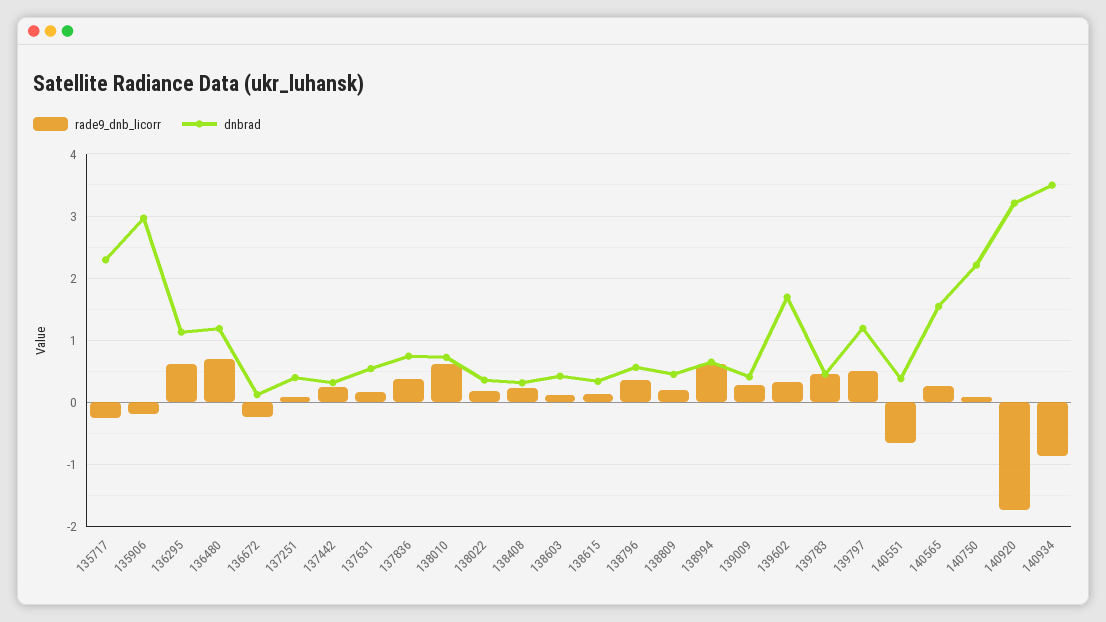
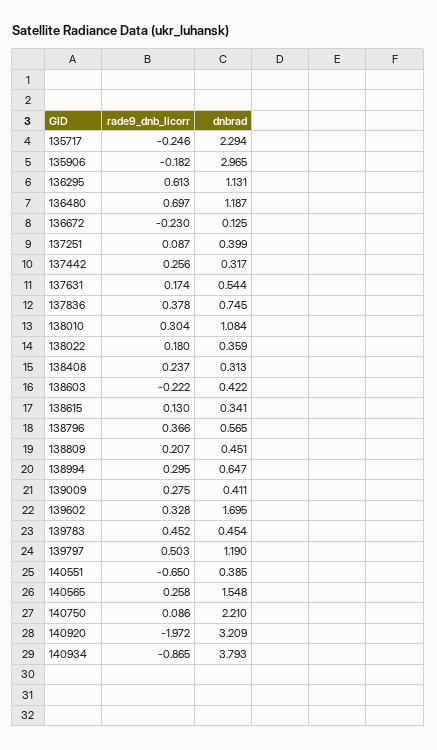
rade9_dnb_licorr, 138010: 0.6 -> 0.304
dnbrad, 138010: 0.7 -> 1.084
rade9_dnb_licorr, 138603: 0.1 -> -0.222
rade9_dnb_licorr, 138994: 0.6 -> 0.295
rade9_dnb_licorr, 140920: -1.7 -> -1.972
dnbrad, 140934: 3.5 -> 3.793

